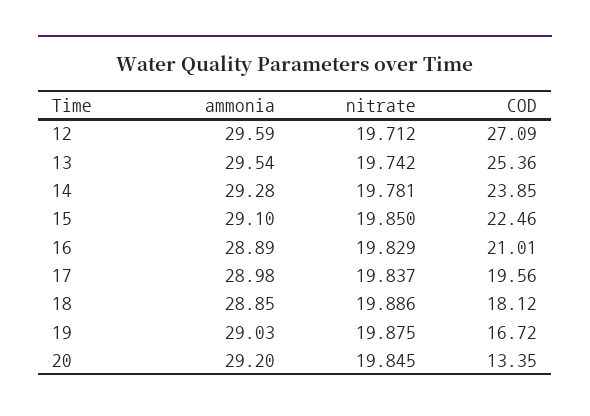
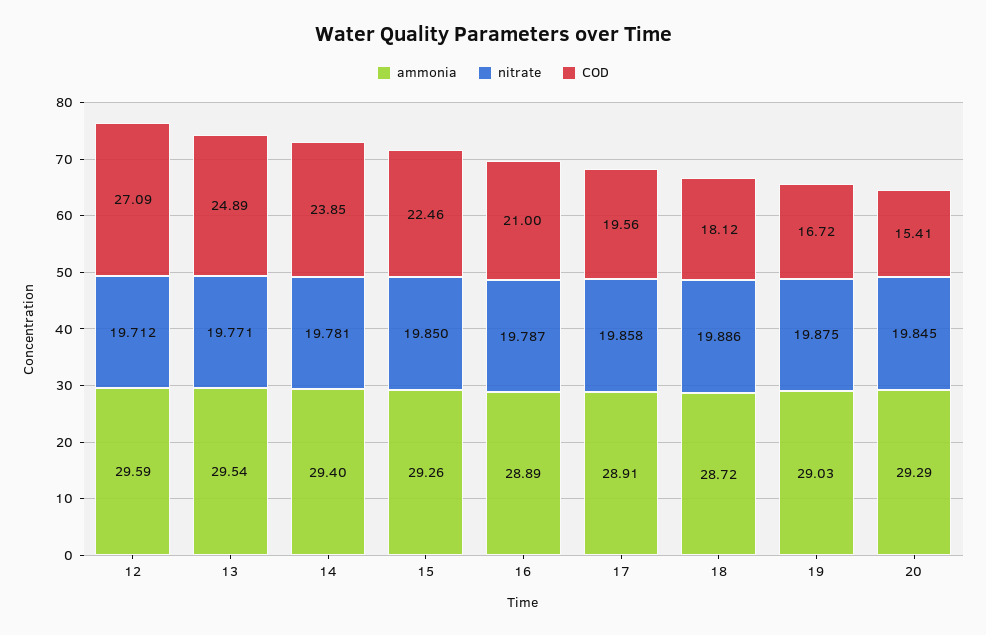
nitrate, 13: 19.742 -> 19.771
COD, 13: 25.36 -> 24.89
ammonia, 14: 29.28 -> 29.4
ammonia, 15: 29.1 -> 29.26
nitrate, 16: 19.829 -> 19.787
COD, 16: 21.01 -> 21
ammonia, 17: 28.98 -> 28.91
nitrate, 17: 19.837 -> 19.858
ammonia, 18: 28.85 -> 28.72
ammonia, 20: 29.2 -> 29.29
COD, 20: 13.35 -> 15.41

